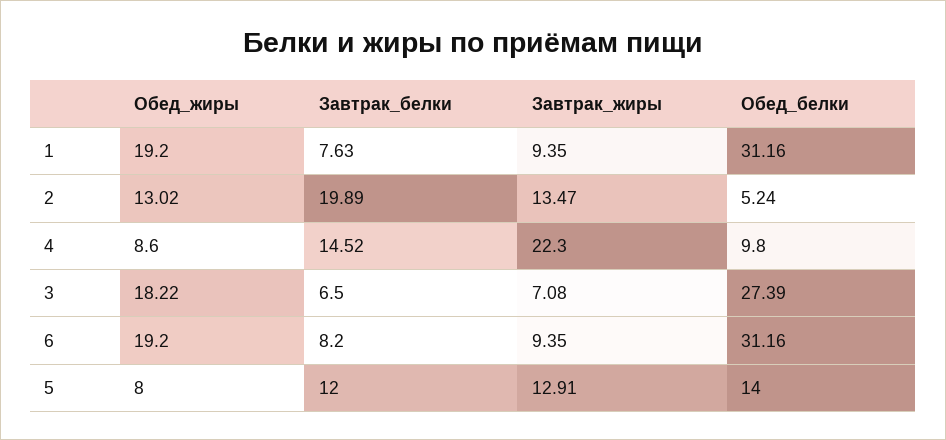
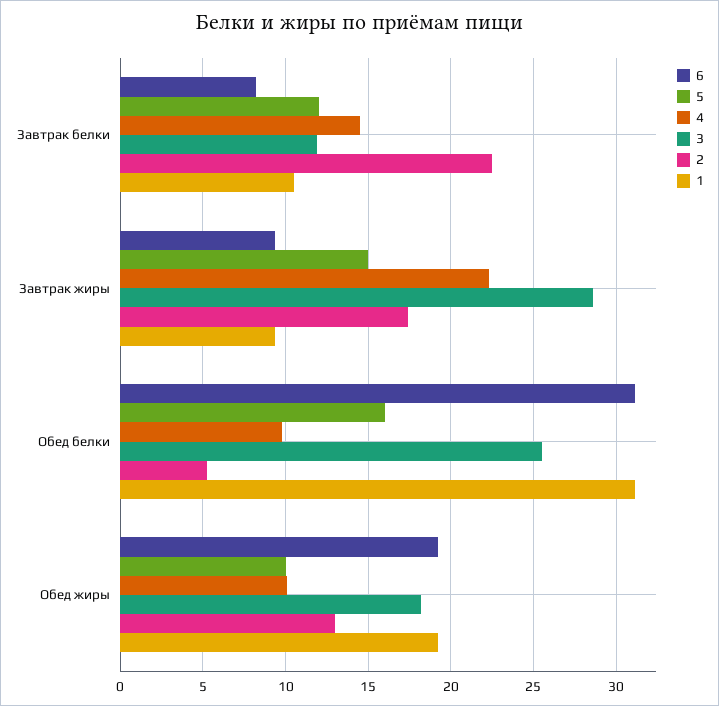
1, Завтрак_белки: 7.63 -> 10.5
2, Завтрак_белки: 19.89 -> 22.5
2, Завтрак_жиры: 13.47 -> 17.5
4, Обед_жиры: 8.6 -> 10
3, Завтрак_белки: 6.5 -> 12
3, Завтрак_жиры: 7.08 -> 28.5
3, Обед_белки: 27.39 -> 25.5
5, Обед_жиры: 8 -> 10
5, Завтрак_жиры: 12.91 -> 15
5, Обед_белки: 14 -> 16

